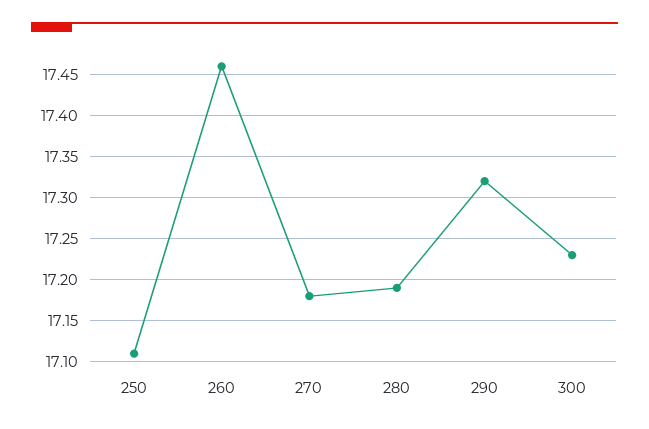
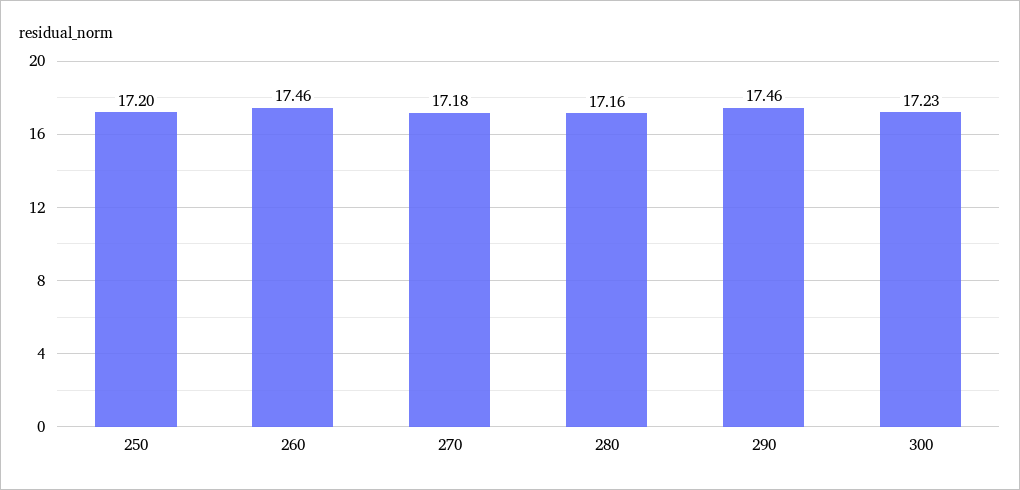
250: 17.11 -> 17.2
280: 17.19 -> 17.16
290: 17.32 -> 17.46

